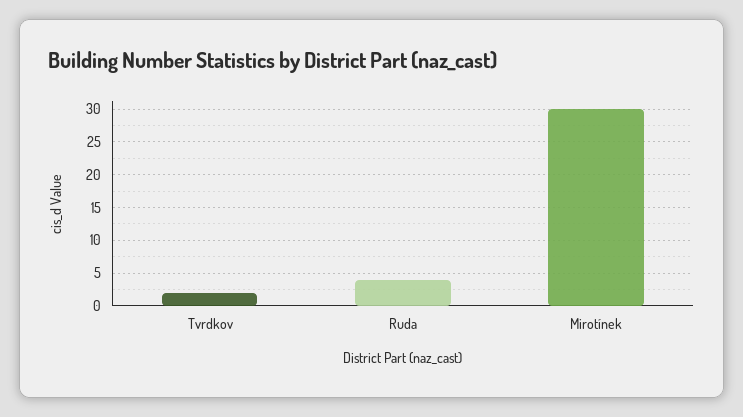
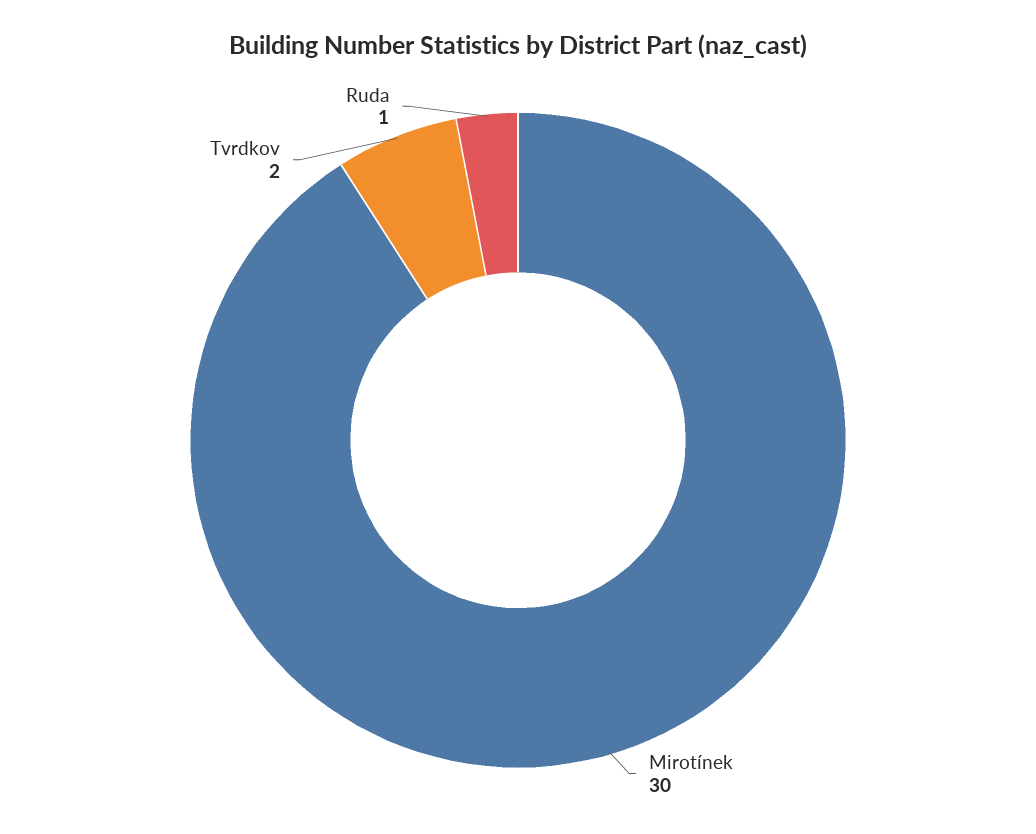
Ruda: 4 -> 1

